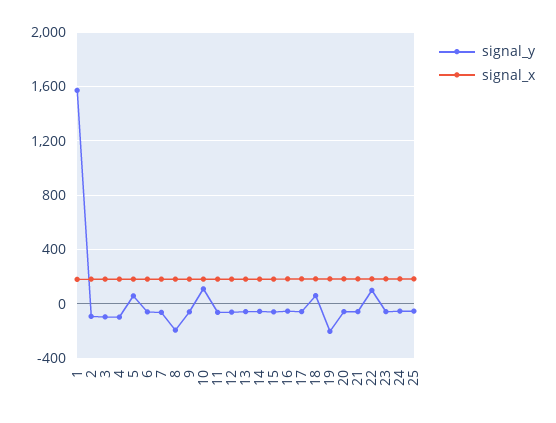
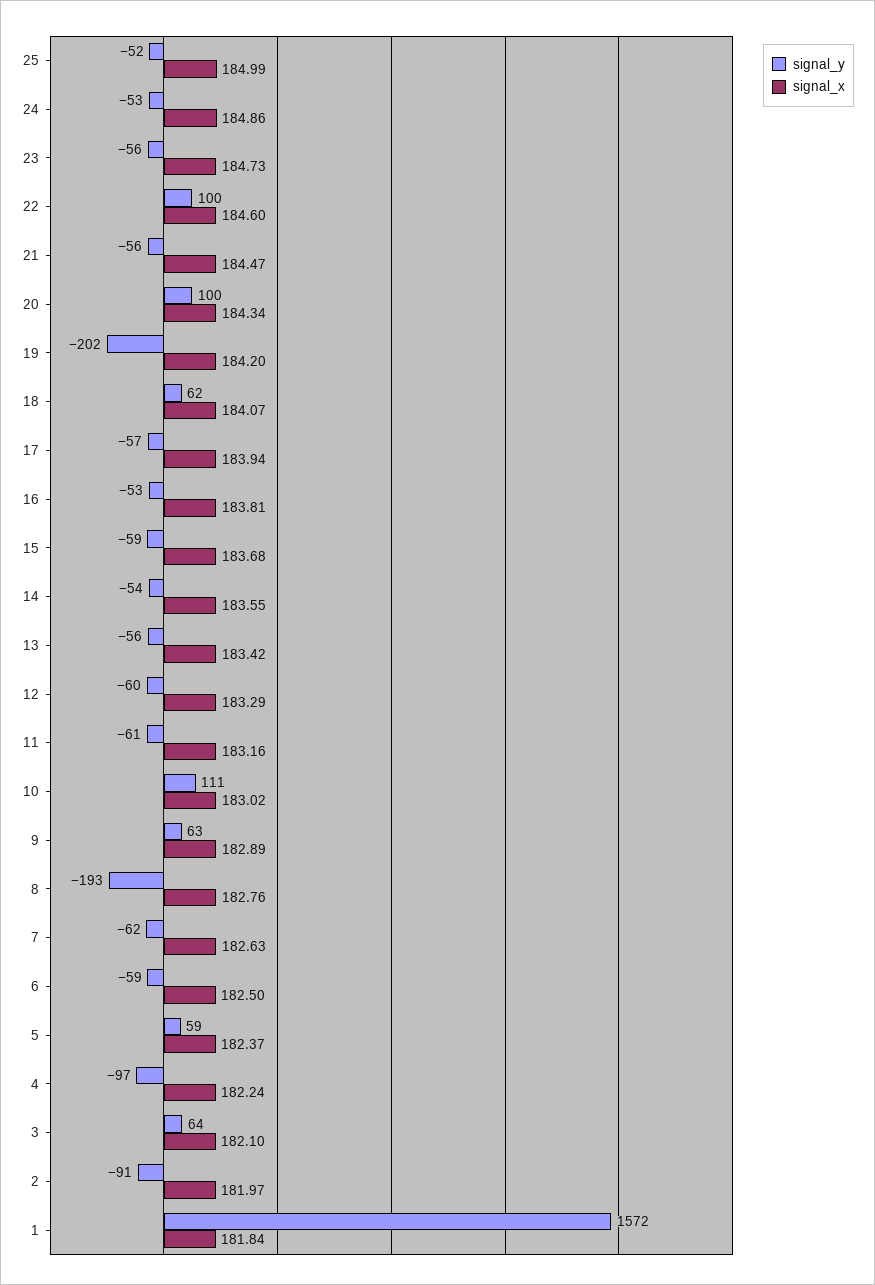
signal_y, 3: -100 -> 64
signal_y, 9: -50 -> 63
signal_y, 20: -50 -> 100

